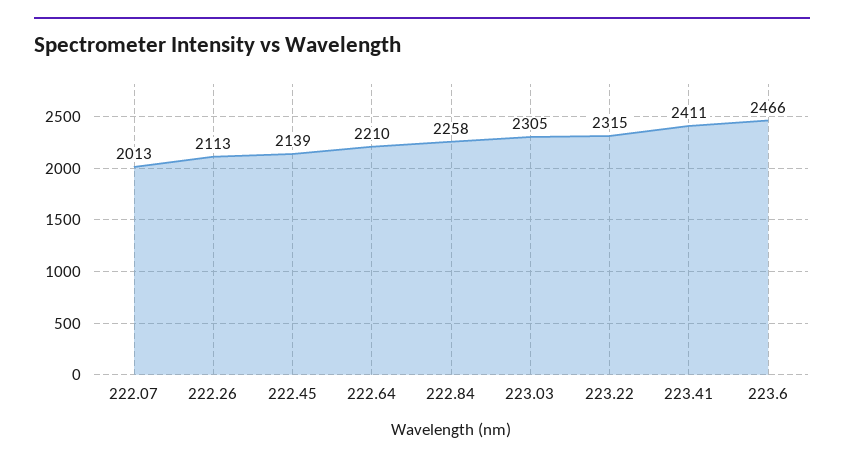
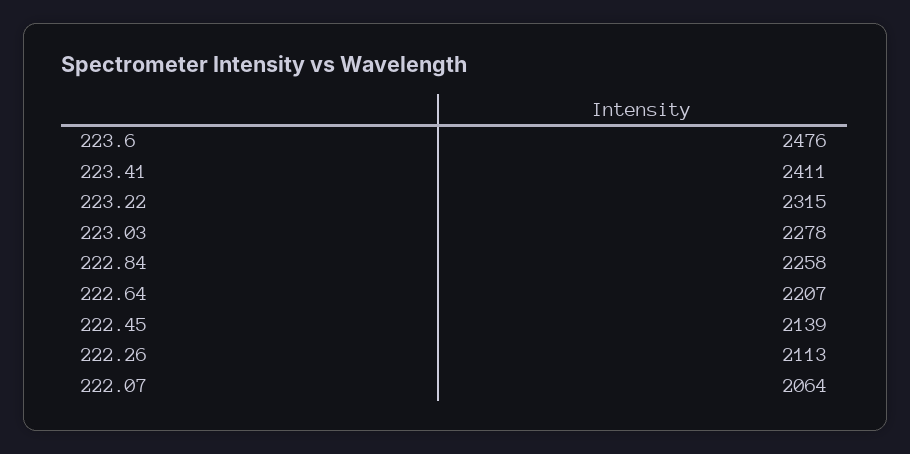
222.07: 2013 -> 2064
222.64: 2210 -> 2207
223.03: 2305 -> 2278
223.6: 2466 -> 2476

